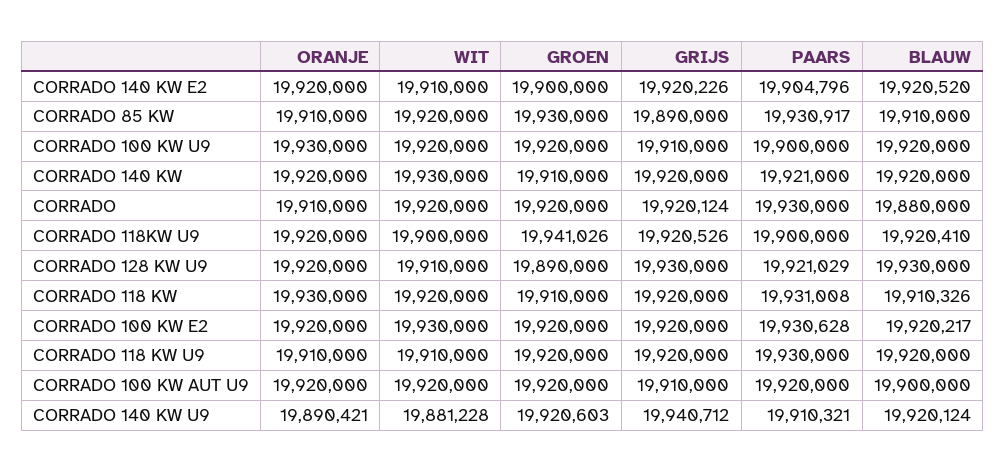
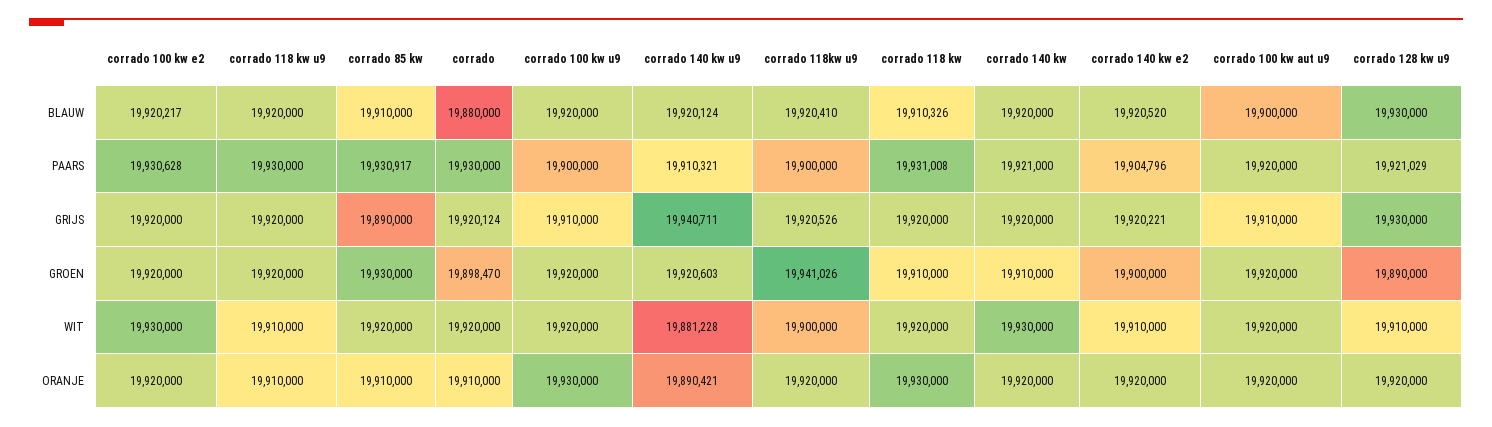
GRIJS, CORRADO 140 KW E2: 19920226 -> 19920221
GROEN, CORRADO: 19920000 -> 19898470
GRIJS, CORRADO 140 KW U9: 19940712 -> 19940711

